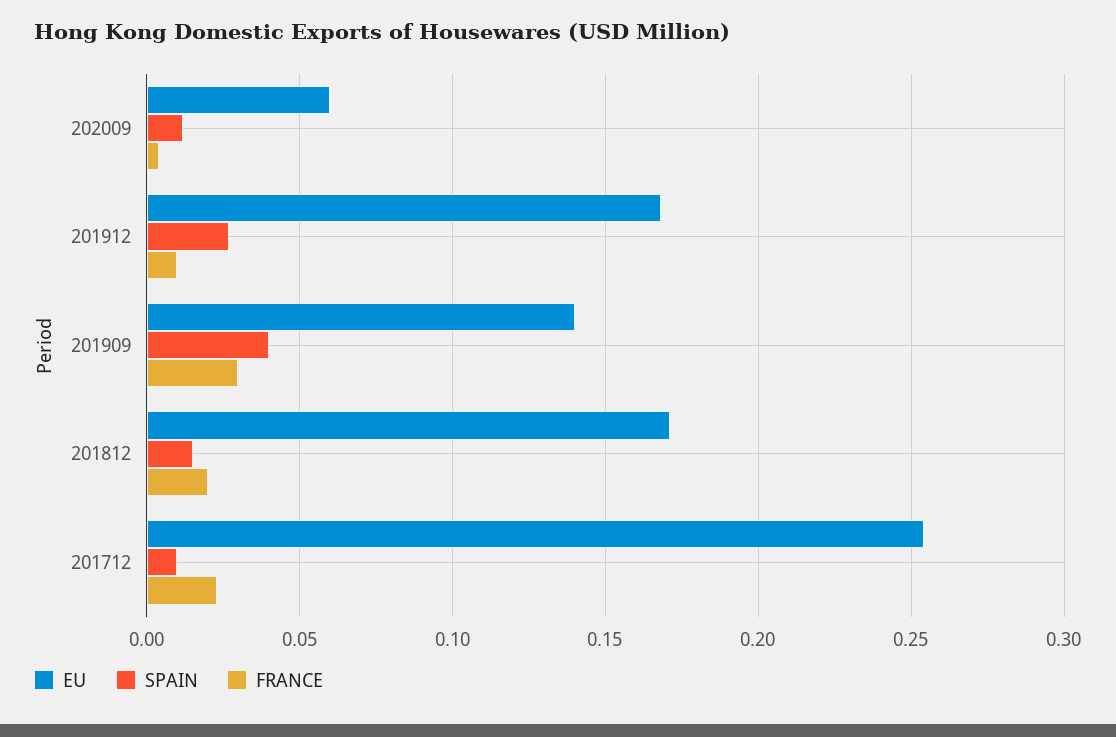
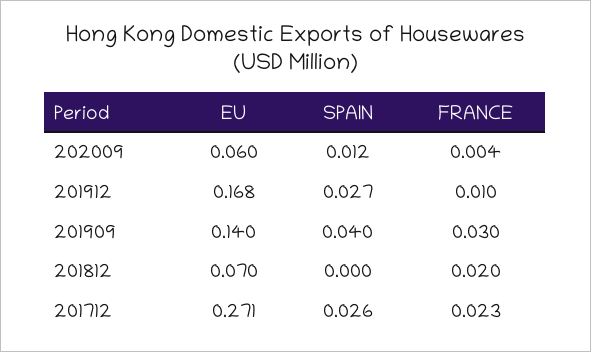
EU, 201812: 0.17 -> 0.07
SPAIN, 201812: 0.015 -> 0
EU, 201712: 0.255 -> 0.271
SPAIN, 201712: 0.01 -> 0.026

